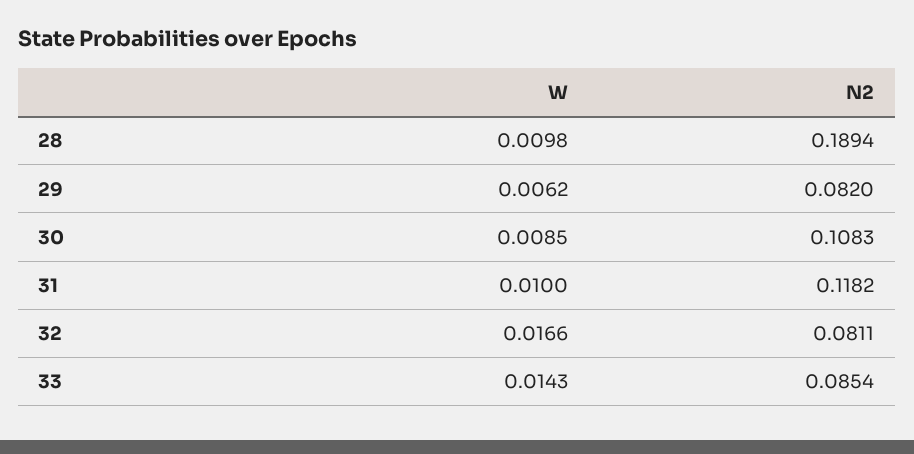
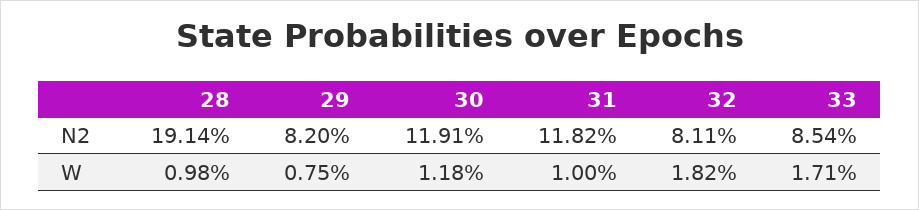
N2, 28: 0.1894 -> 0.1914
W, 29: 0.0062 -> 0.0075
W, 30: 0.0085 -> 0.0118
N2, 30: 0.1083 -> 0.1191
W, 32: 0.0166 -> 0.0182
W, 33: 0.0143 -> 0.0171

